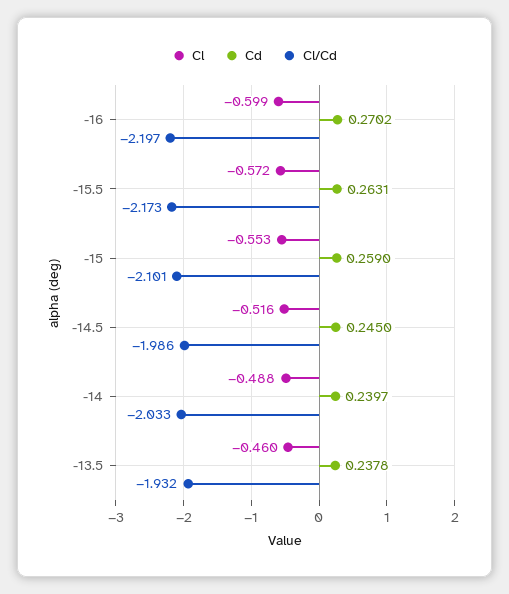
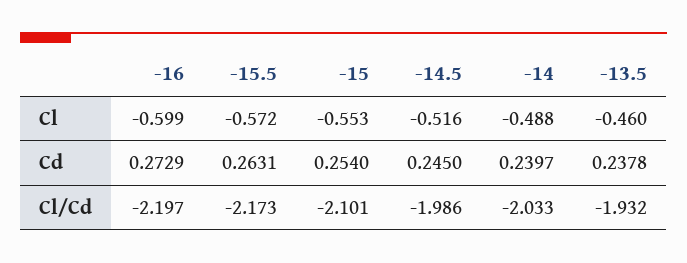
Cd, -16: 0.2702 -> 0.2729
Cd, -15: 0.259 -> 0.254

